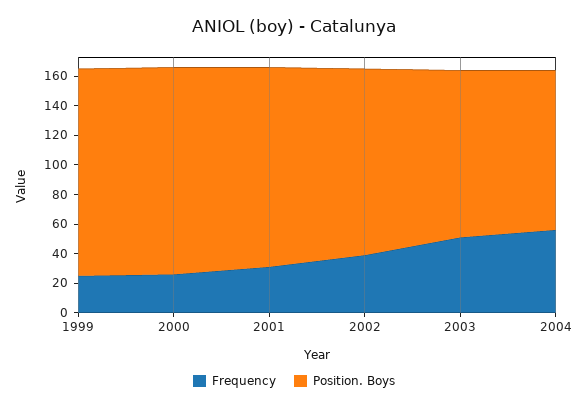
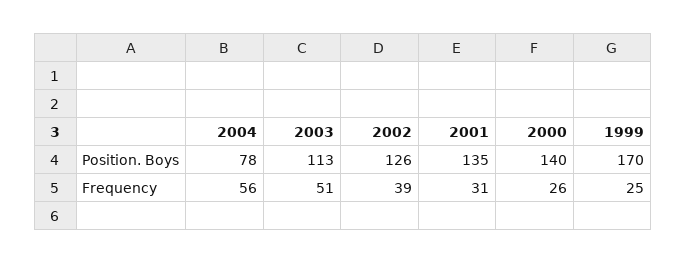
Position. Boys, 1999: 140 -> 170
Position. Boys, 2004: 110 -> 78

